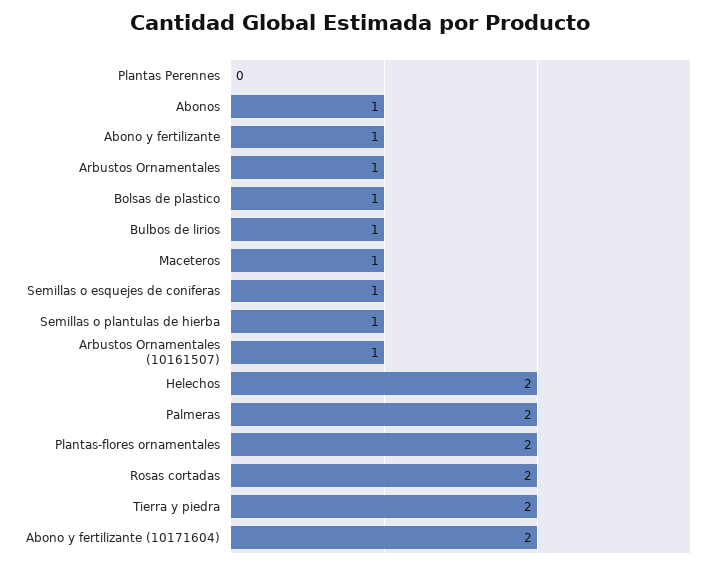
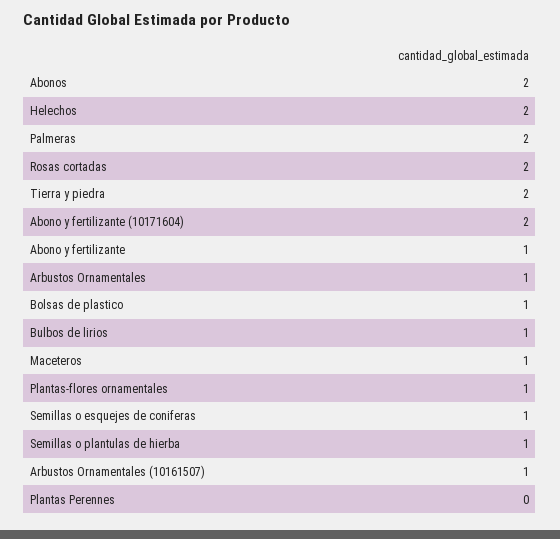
Abonos: 1 -> 2
Plantas-flores ornamentales: 2 -> 1

